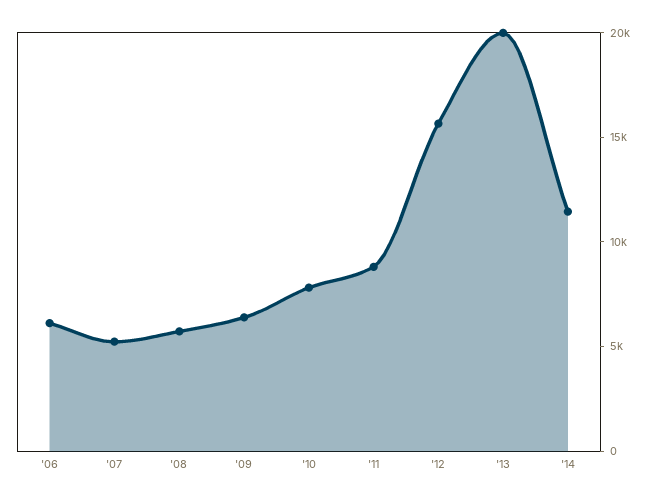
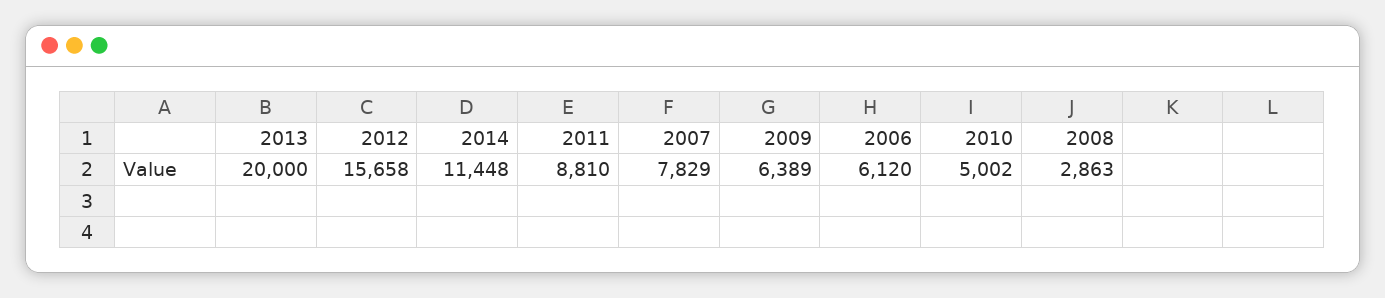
'07: 5000 -> 7829
'08: 6000 -> 2863
'10: 8000 -> 5002

